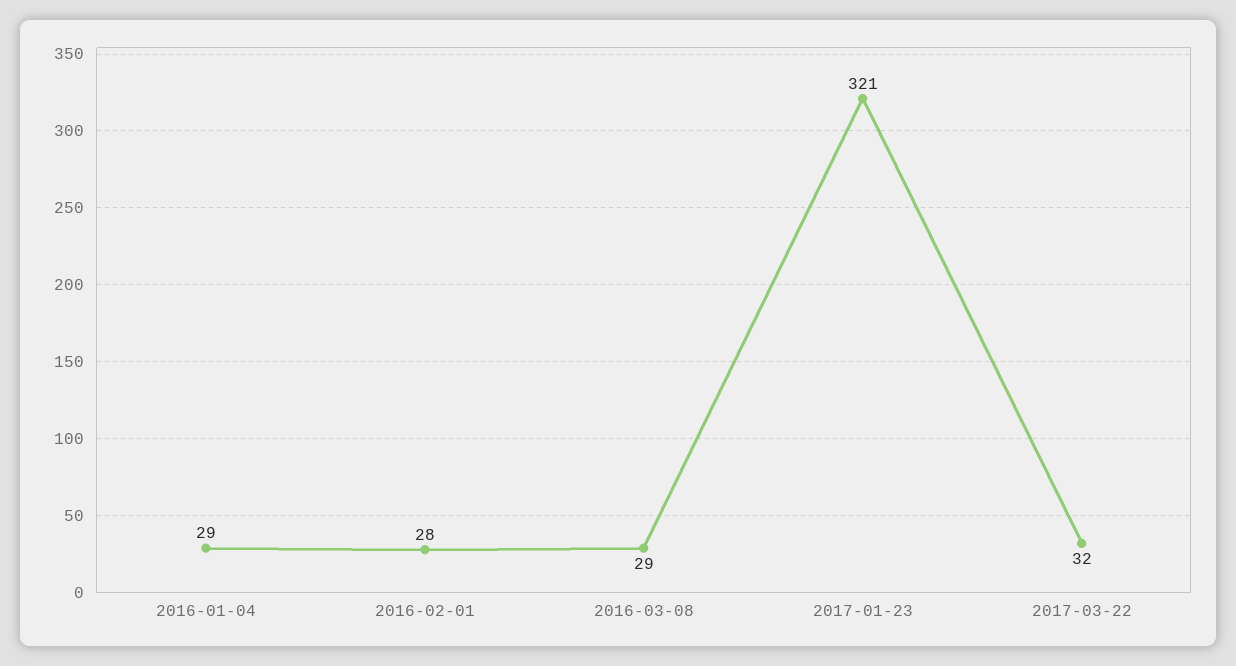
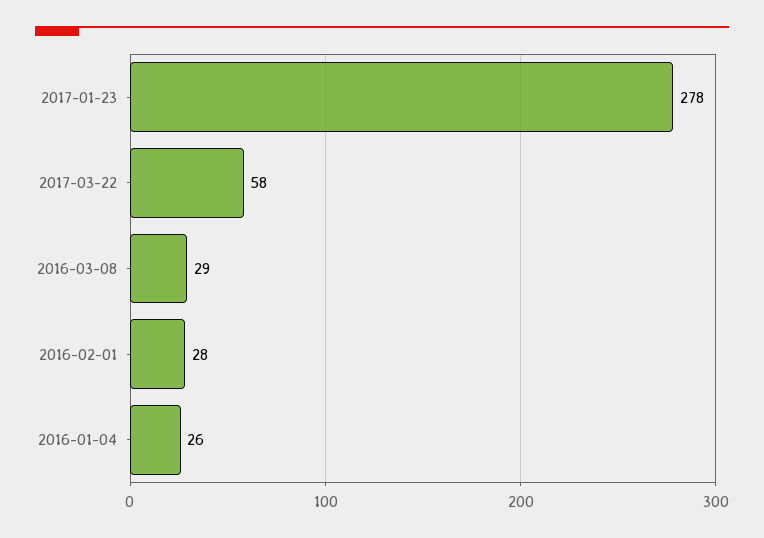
2016-01-04: 29 -> 26
2017-01-23: 321 -> 278
2017-03-22: 32 -> 58

